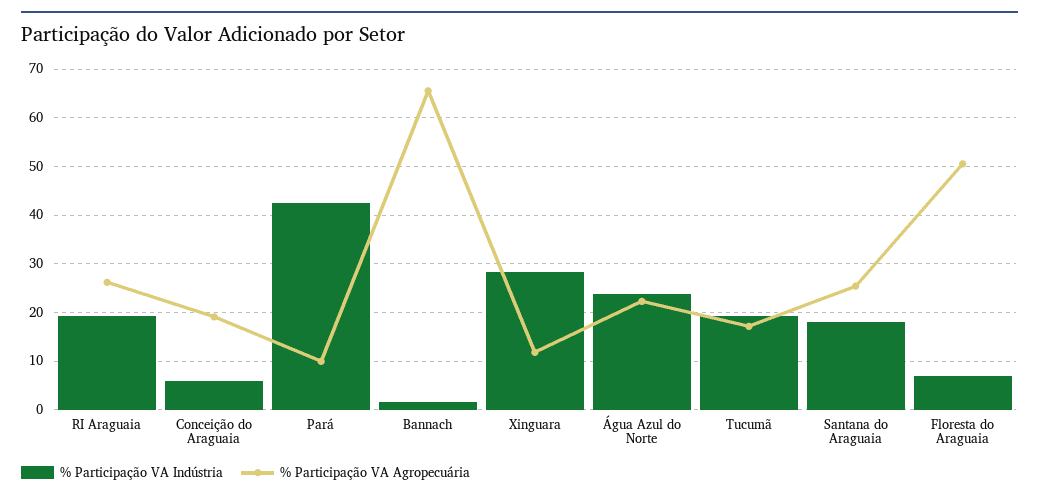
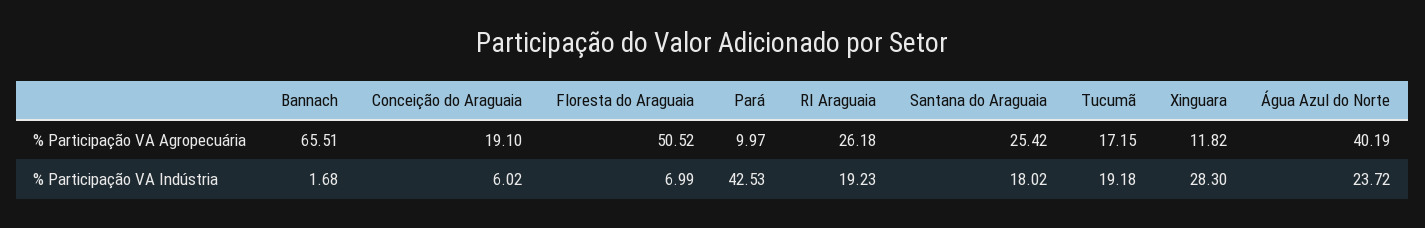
% Participação VA Agropecuária, Água Azul do Norte: 22 -> 40.19

